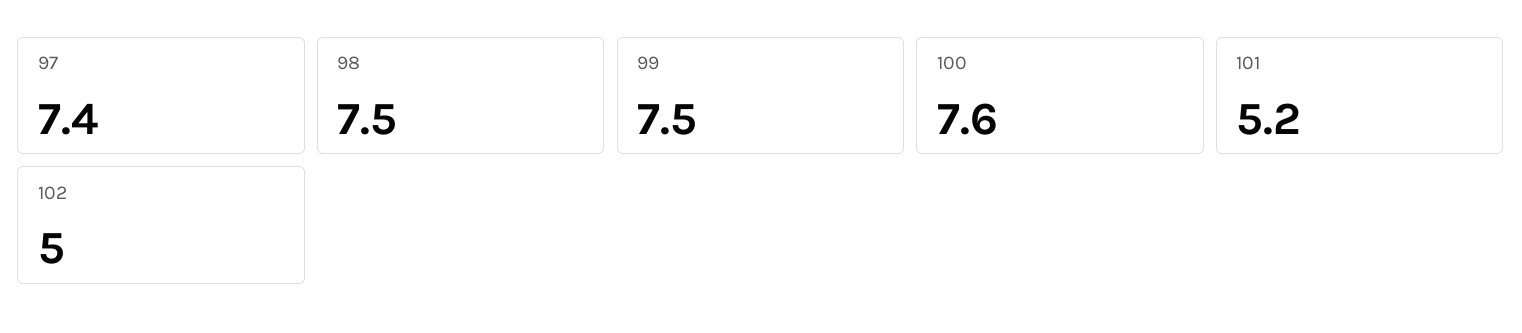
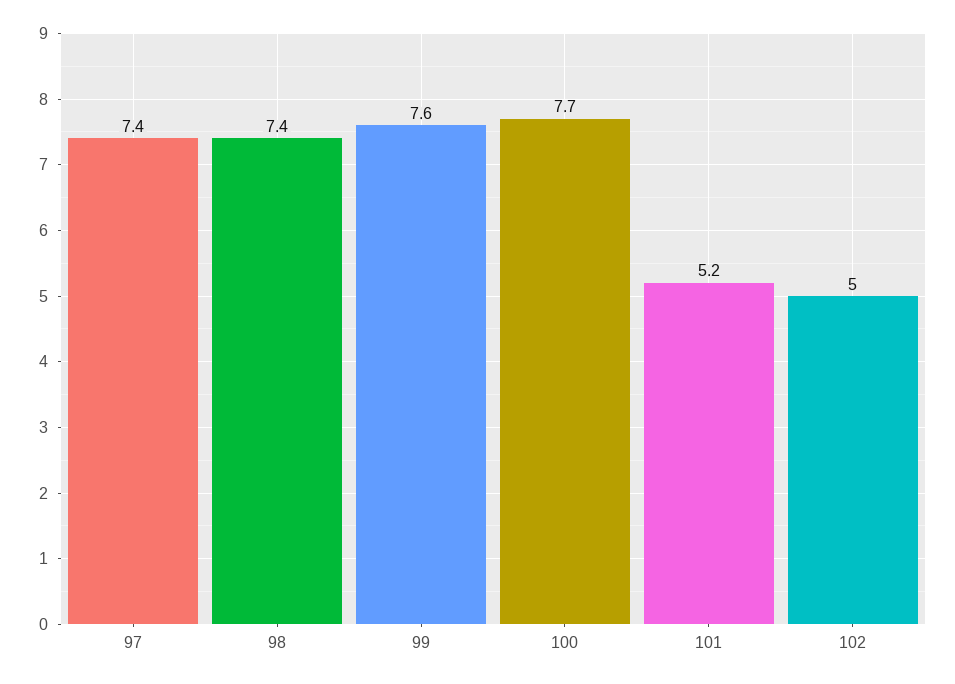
98: 7.5 -> 7.4
99: 7.5 -> 7.6
100: 7.6 -> 7.7

